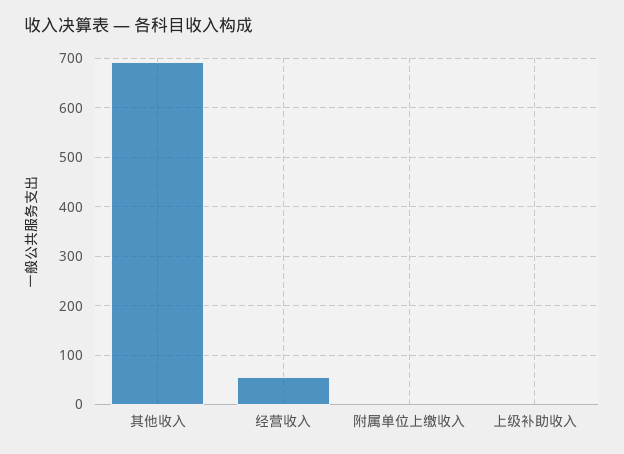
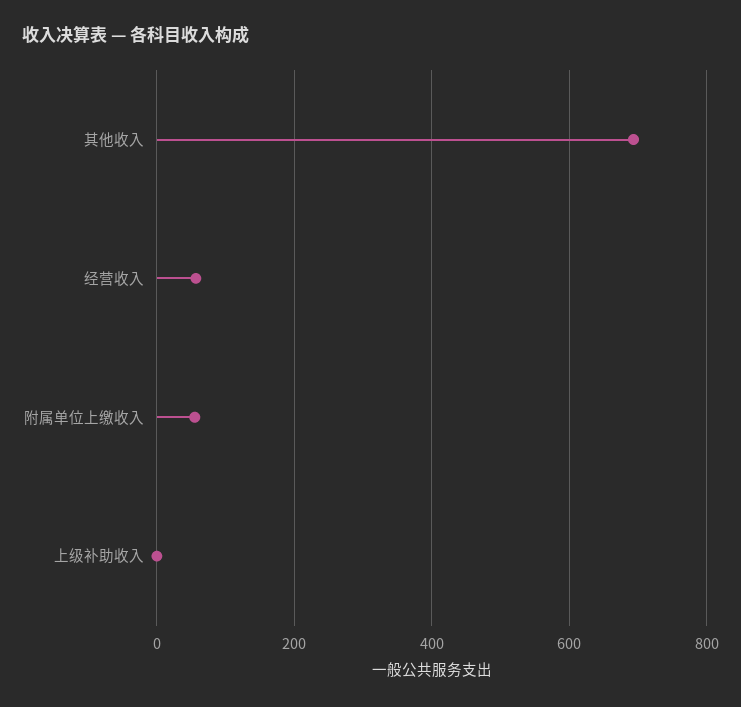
附属单位上缴收入: 0 -> 60

